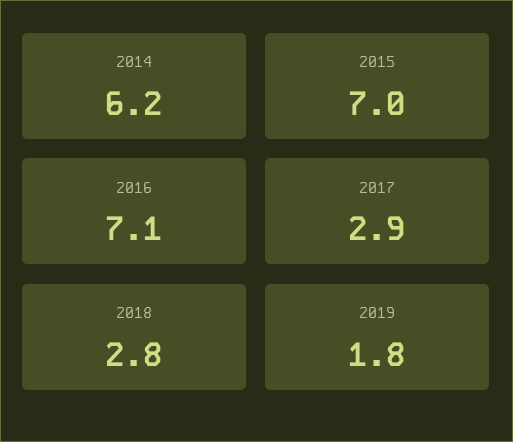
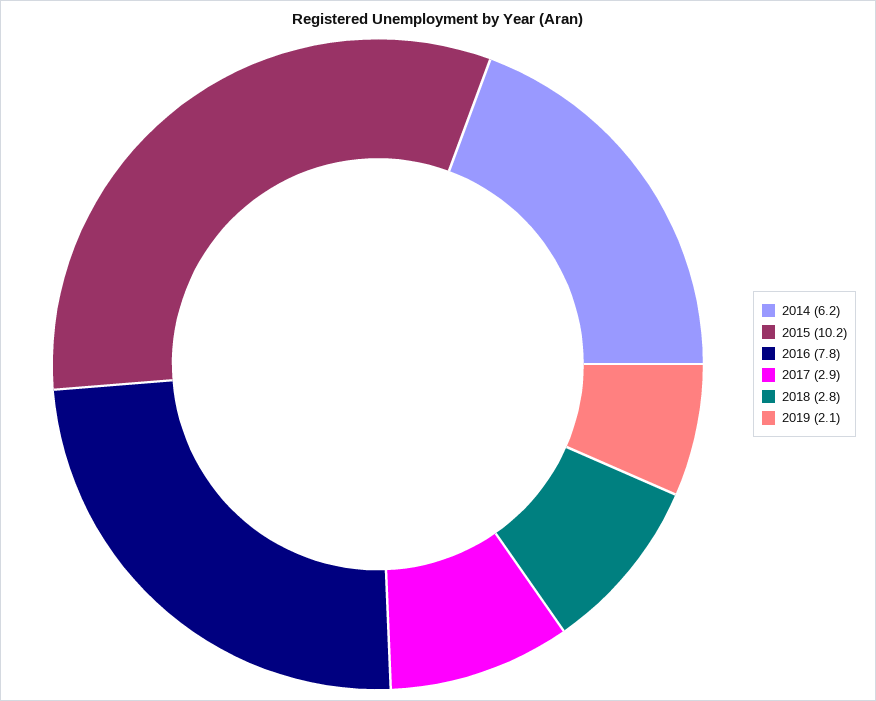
2015: 7 -> 10.2
2016: 7.1 -> 7.8
2019: 1.8 -> 2.1

